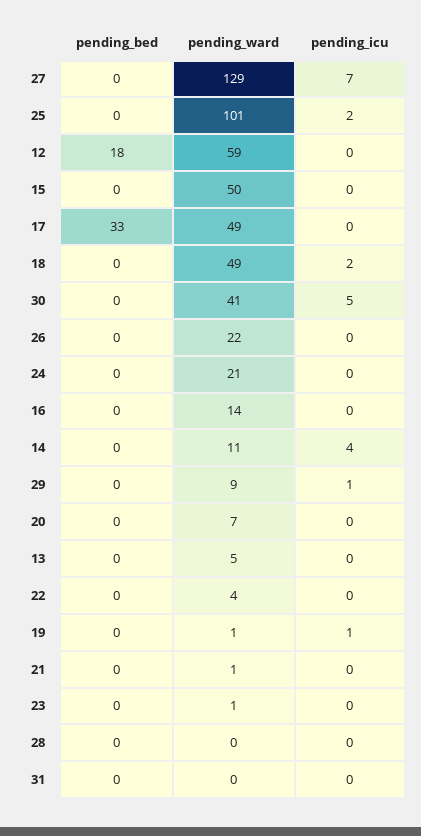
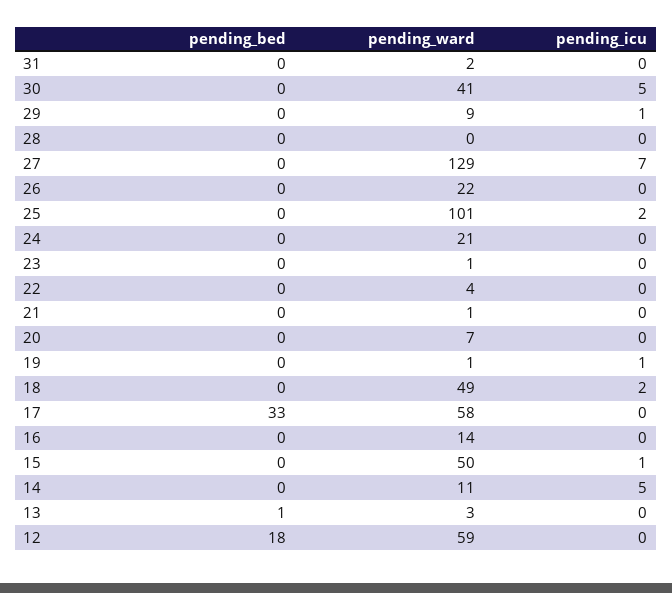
pending_icu, 15: 0 -> 1
pending_ward, 17: 49 -> 58
pending_icu, 14: 4 -> 5
pending_bed, 13: 0 -> 1
pending_ward, 13: 5 -> 3
pending_ward, 31: 0 -> 2

